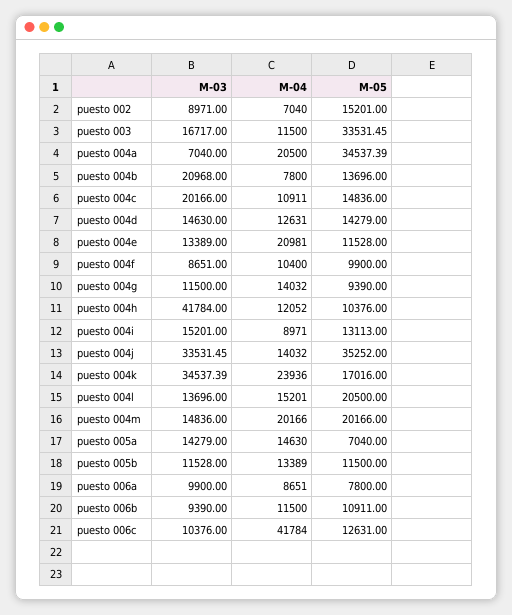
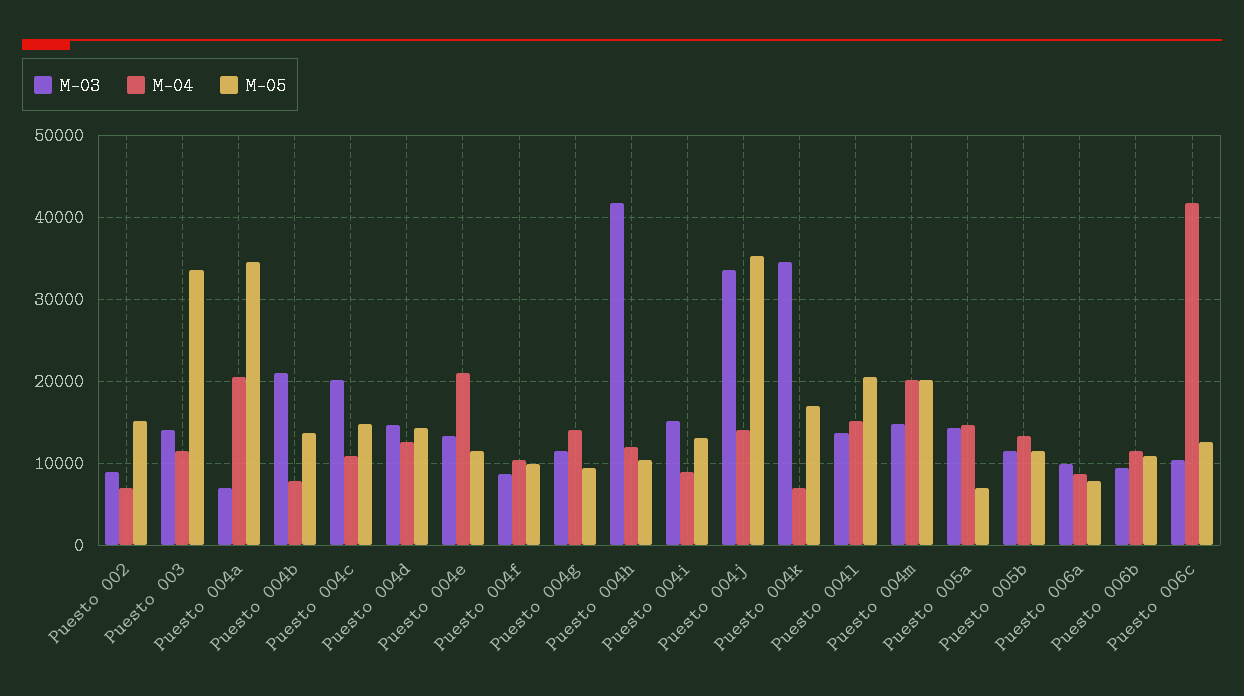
M-03, puesto 003: 16717 -> 14000
M-04, puesto 004k: 23936 -> 7000

